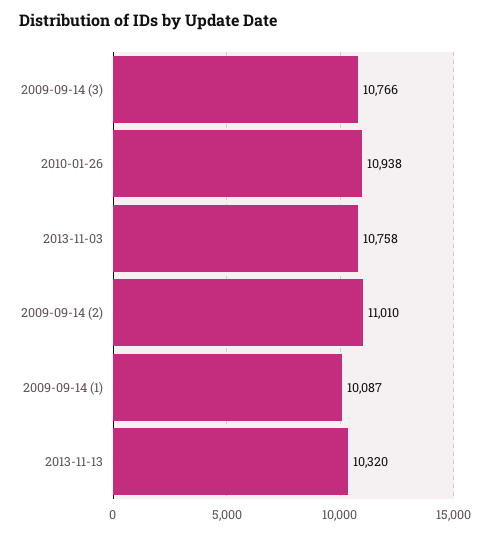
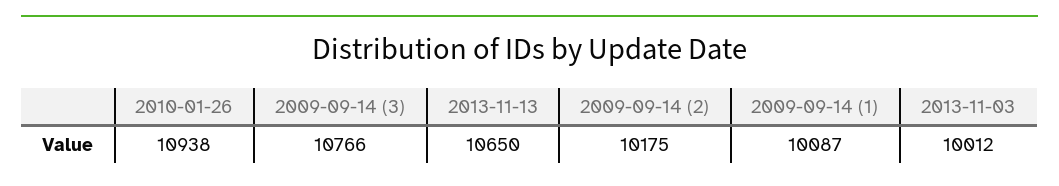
2013-11-03: 10758 -> 10012
2009-09-14 (2): 11010 -> 10175
2013-11-13: 10320 -> 10650

